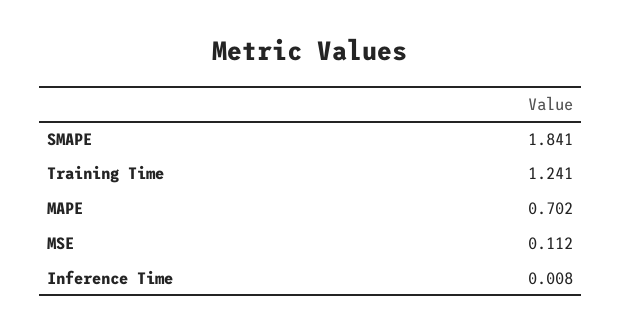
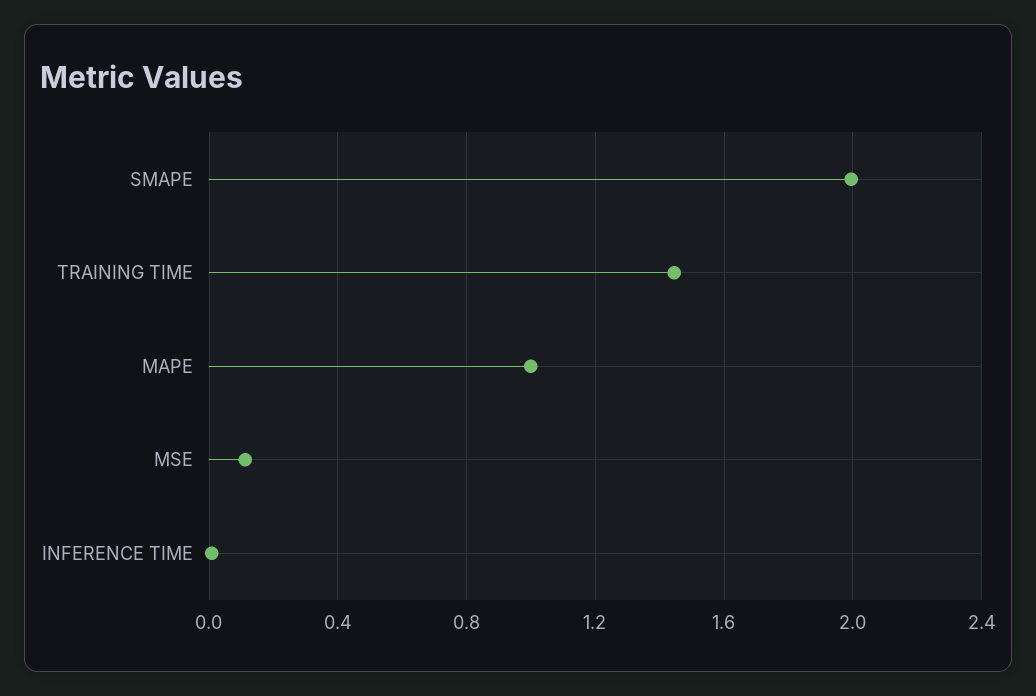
SMAPE: 1.841 -> 2
Training Time: 1.241 -> 1.45
MAPE: 0.702 -> 1

